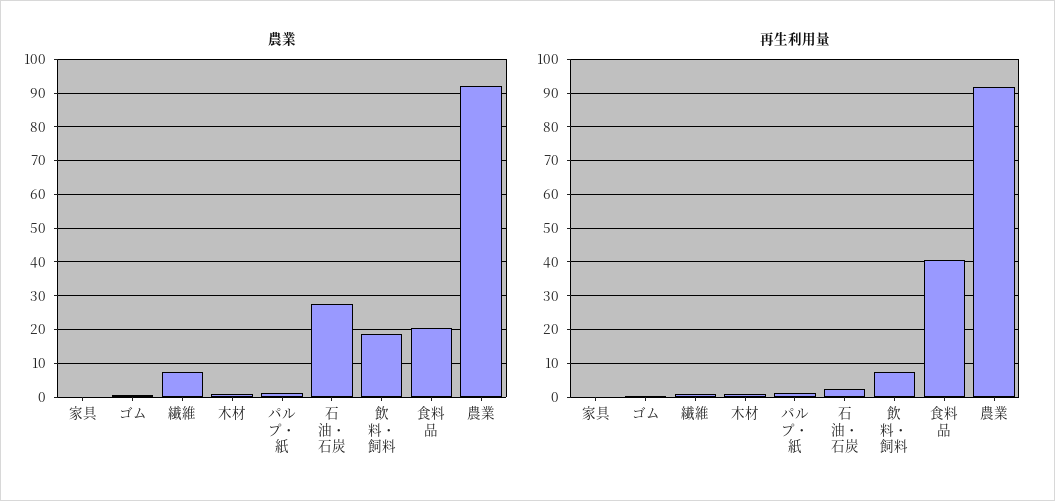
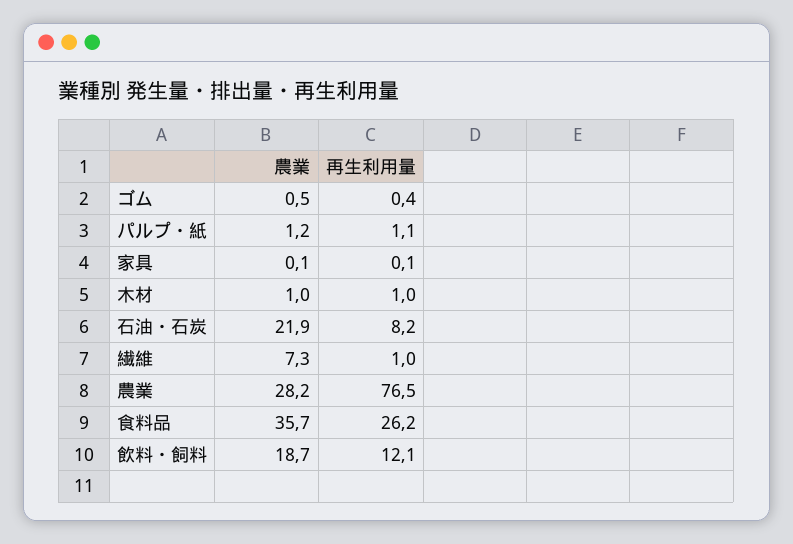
農業, 石油・石炭: 28 -> 21.9
農業, 食料品: 20 -> 35.7
農業, 農業: 92 -> 28.2
再生利用量, 石油・石炭: 2 -> 8.2
再生利用量, 飲料・飼料: 8 -> 12.1
再生利用量, 食料品: 40 -> 26.2
再生利用量, 農業: 92 -> 76.5

